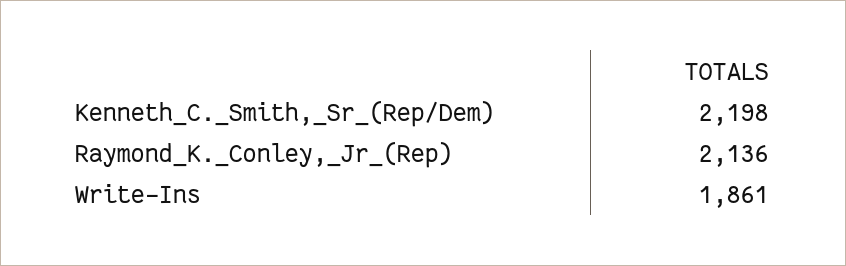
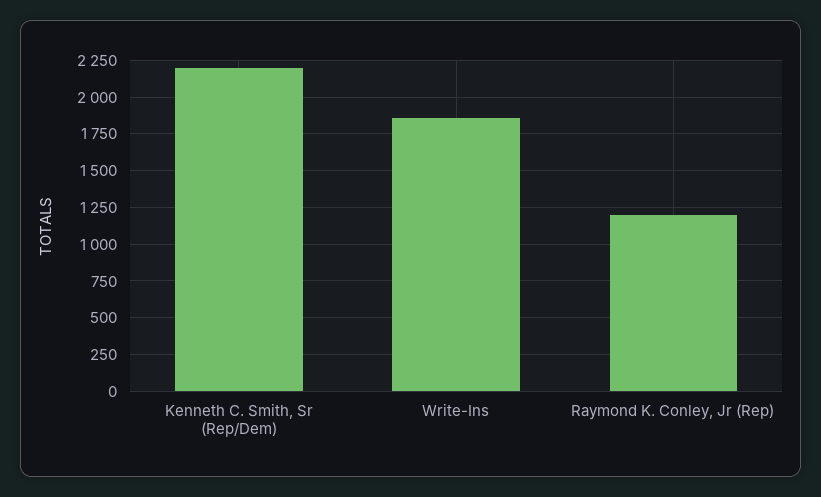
Raymond_K._Conley,_Jr_(Rep): 2136 -> 1200

